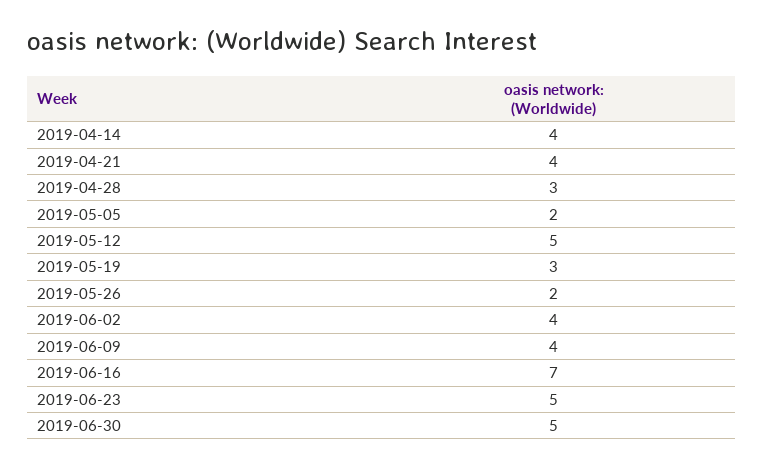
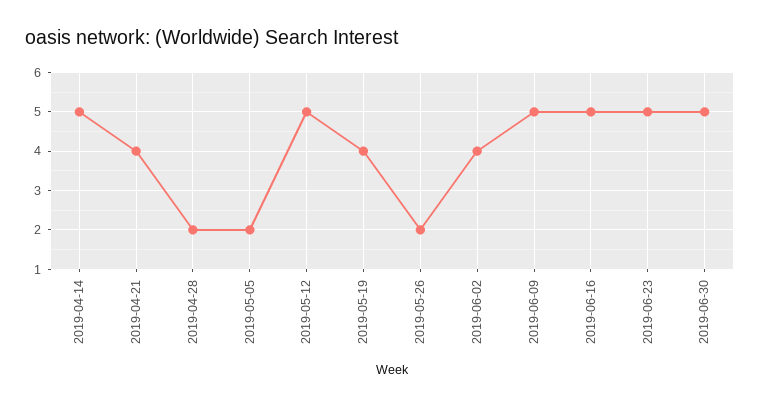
2019-04-14: 4 -> 5
2019-04-28: 3 -> 2
2019-05-19: 3 -> 4
2019-06-09: 4 -> 5
2019-06-16: 7 -> 5

